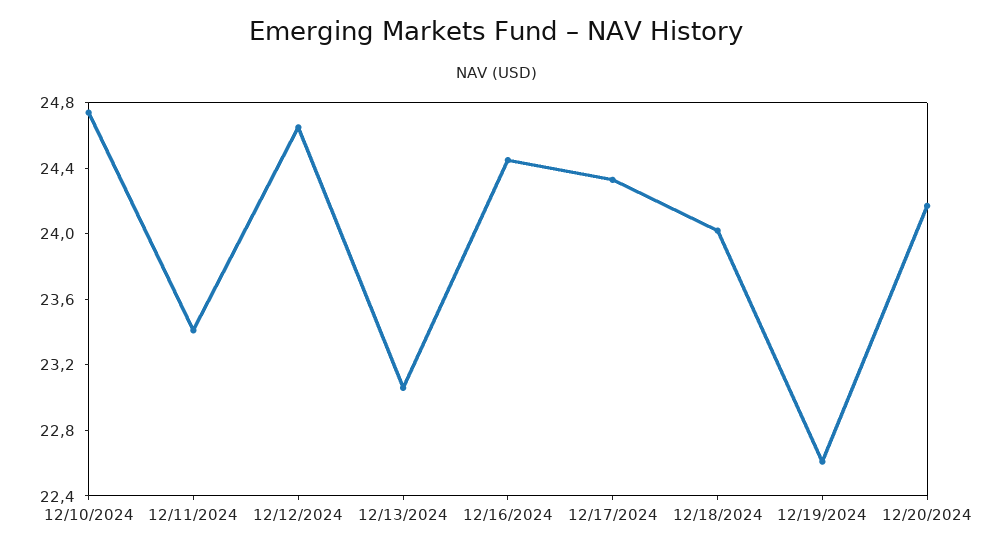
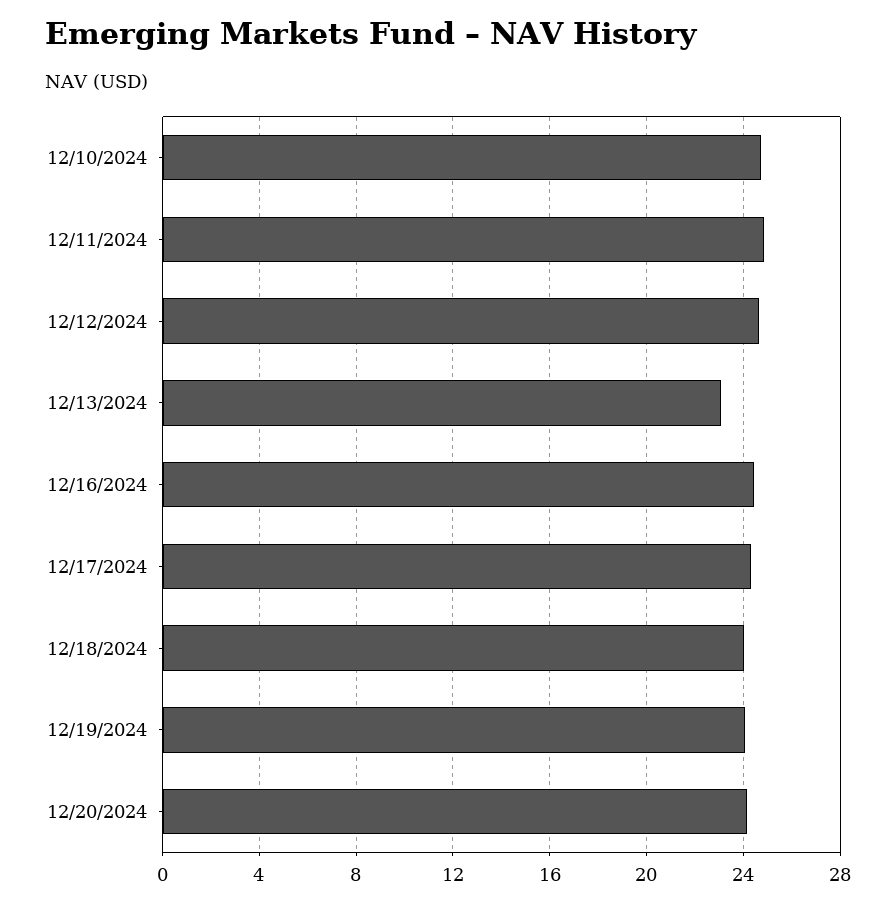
12/11/2024: 23.4 -> 25
12/19/2024: 22.6 -> 24

